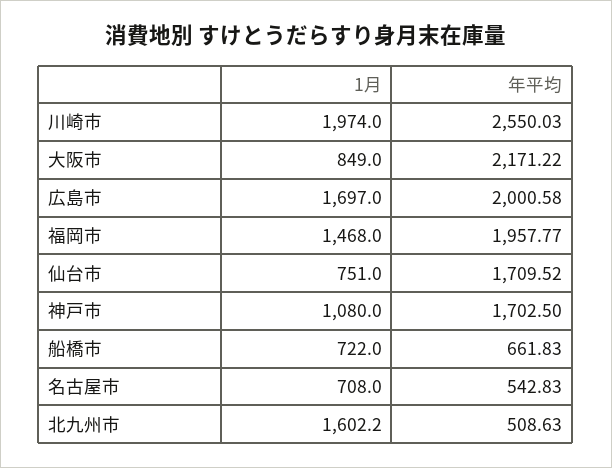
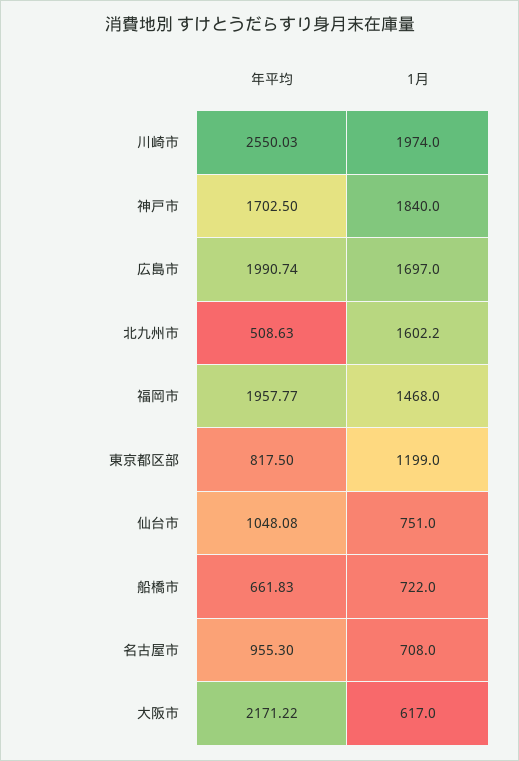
1月, 大阪市: 849 -> 617
年平均, 広島市: 2000.58 -> 1990.74
年平均, 仙台市: 1709.52 -> 1048.08
1月, 神戸市: 1080 -> 1840
年平均, 名古屋市: 542.83 -> 955.3
年平均, 東京都区部: none -> 817.5
1月, 東京都区部: none -> 1199

